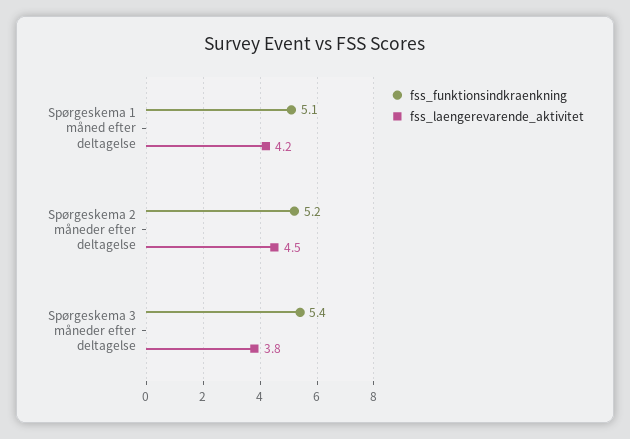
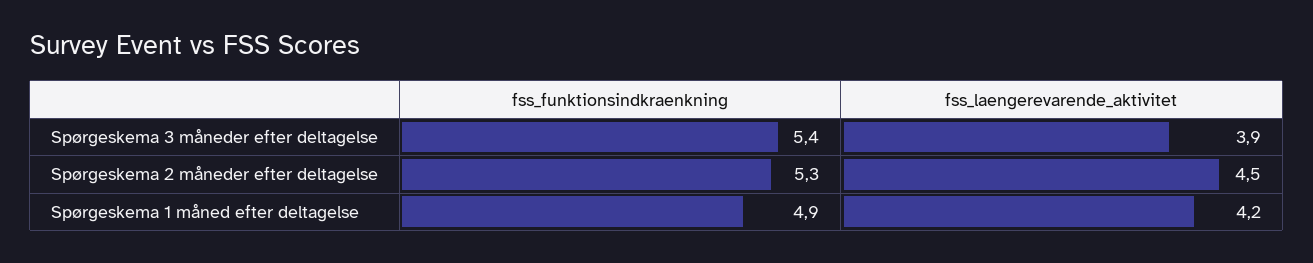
fss_funktionsindkraenkning, Spørgeskema 1 måned efter deltagelse: 5.1 -> 4.9
fss_funktionsindkraenkning, Spørgeskema 2 måneder efter deltagelse: 5.2 -> 5.3
fss_laengerevarende_aktivitet, Spørgeskema 3 måneder efter deltagelse: 3.8 -> 3.9

